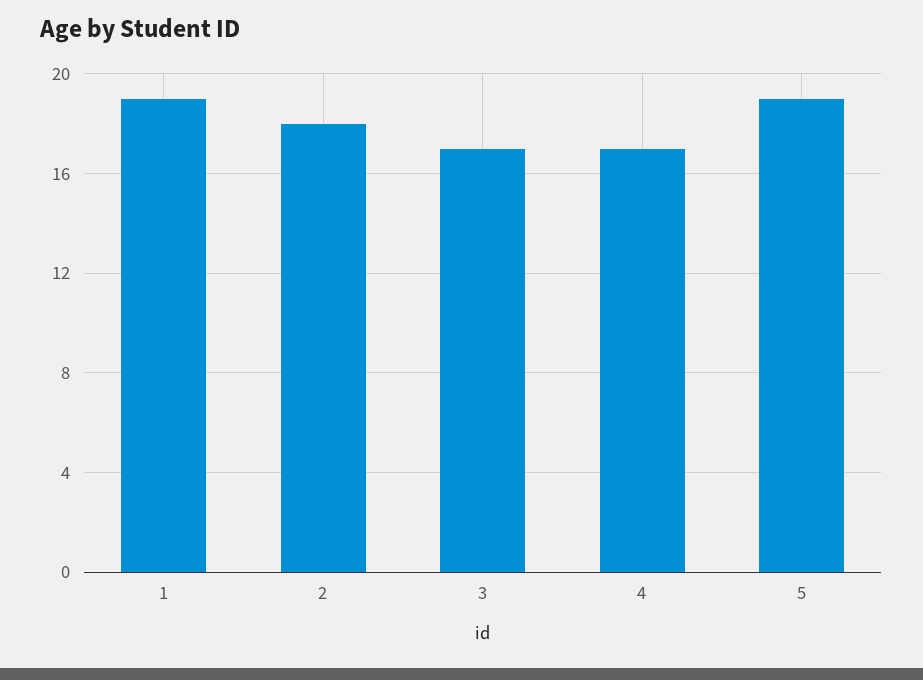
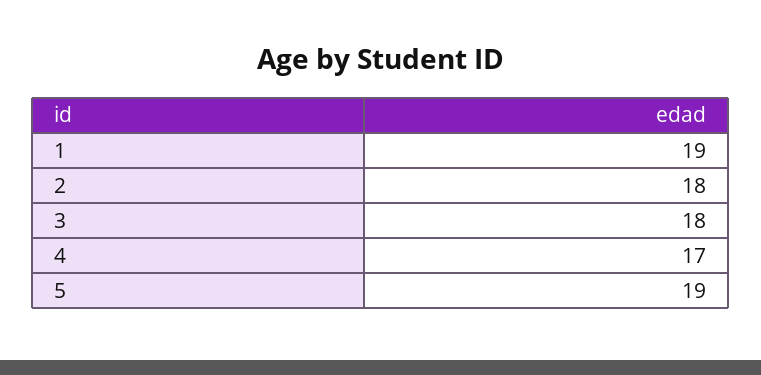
3: 17 -> 18

